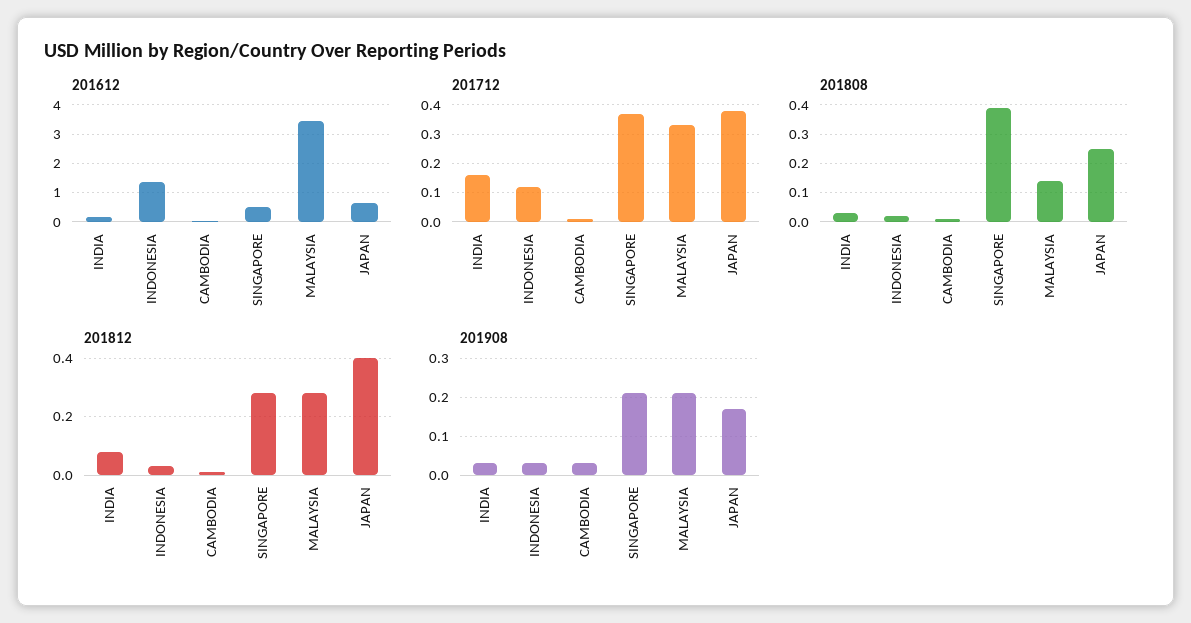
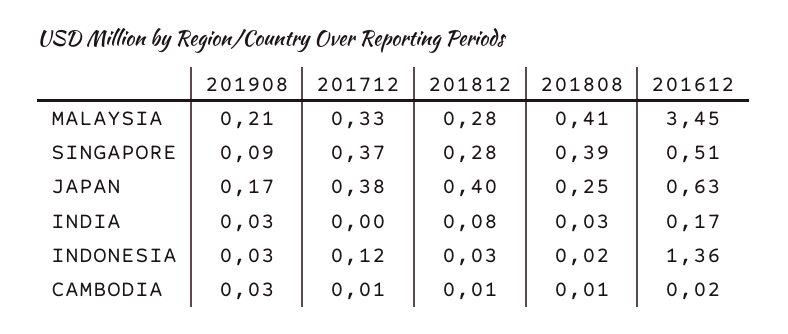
201712, INDIA: 0.15 -> 0
201808, MALAYSIA: 0.15 -> 0.41
201908, SINGAPORE: 0.2 -> 0.09

